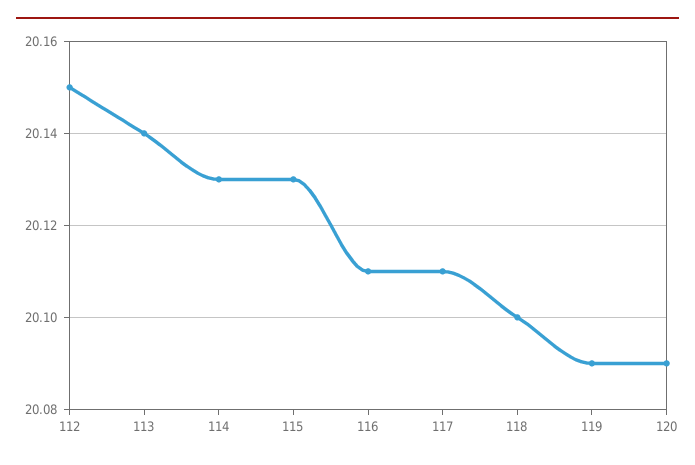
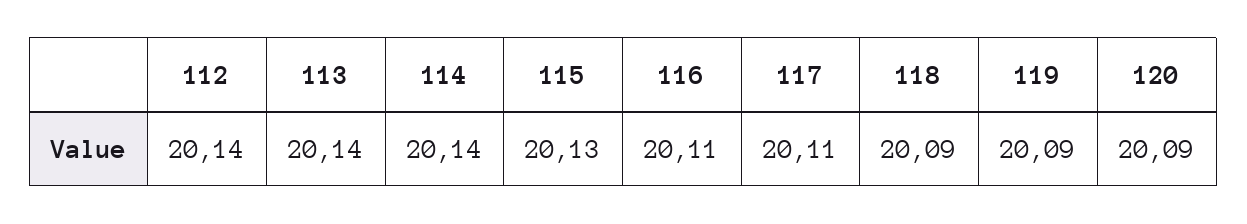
112: 20.15 -> 20.14
114: 20.13 -> 20.14
118: 20.1 -> 20.09

